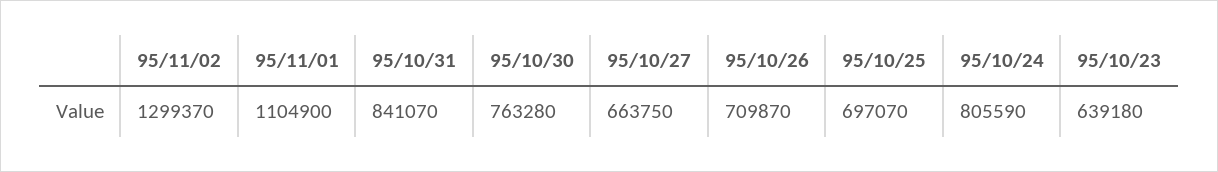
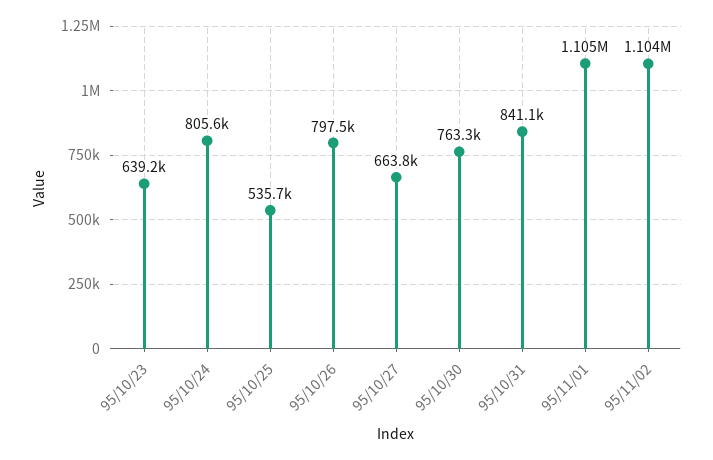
95/11/02: 1299370 -> 1104000
95/10/26: 709870 -> 797500
95/10/25: 697070 -> 535700

